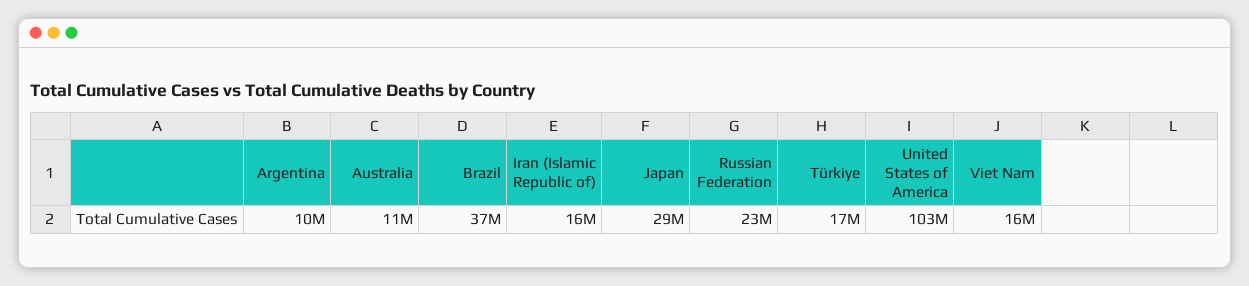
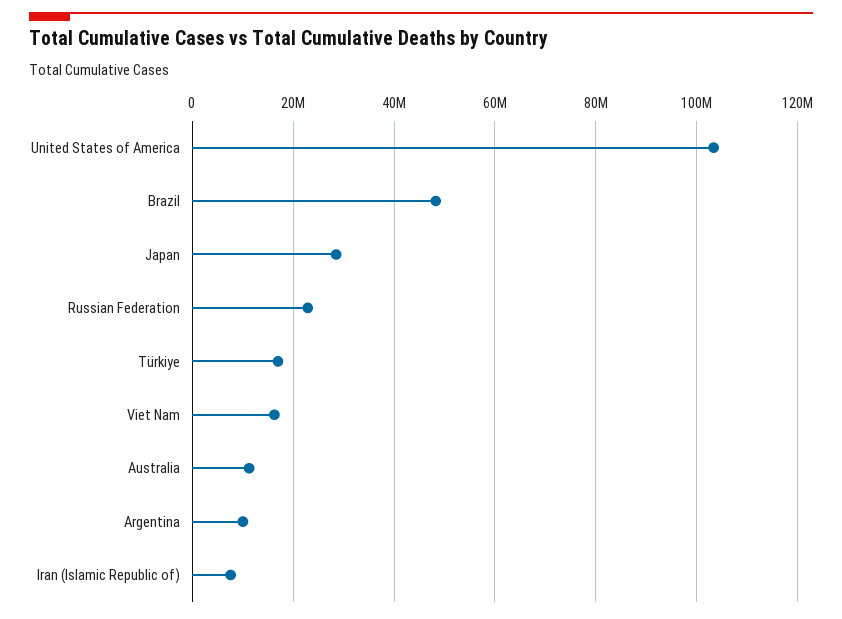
Brazil: 37000000 -> 48000000
Iran (Islamic Republic of): 16000000 -> 8000000

